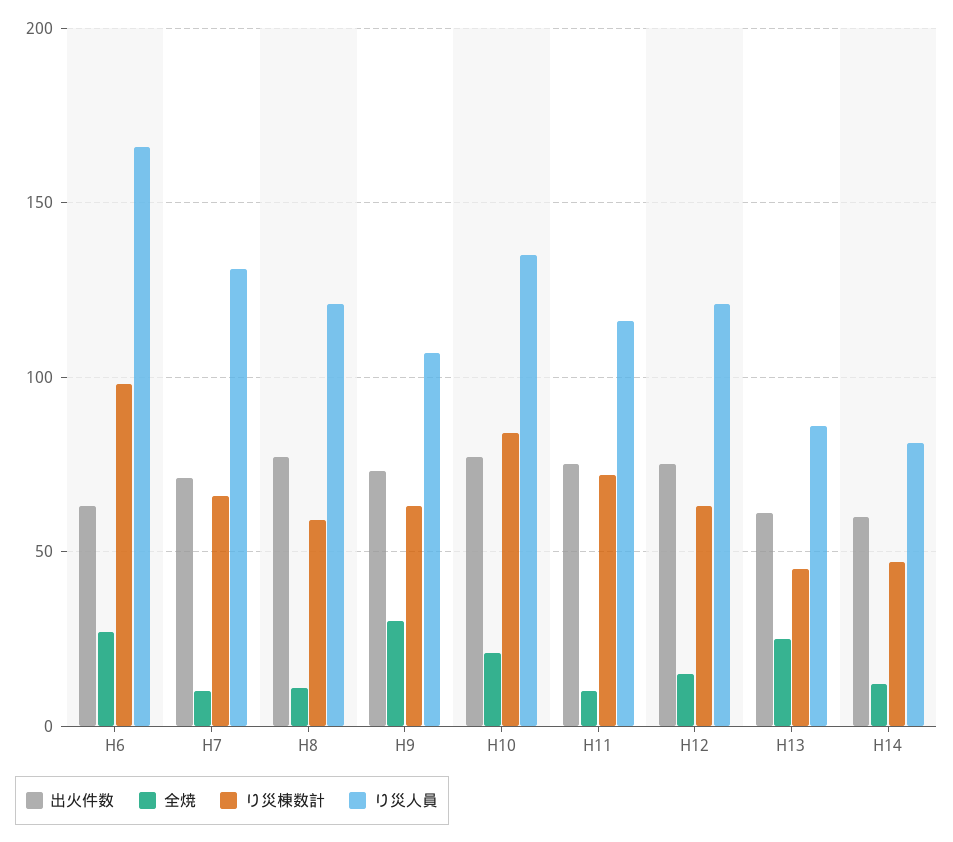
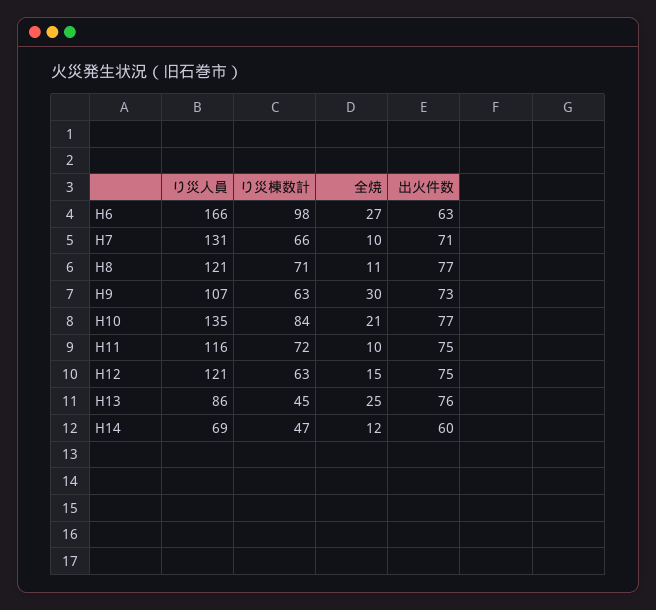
り災棟数計, H8: 60 -> 71
出火件数, H13: 60 -> 76
り災人員, H14: 80 -> 69

